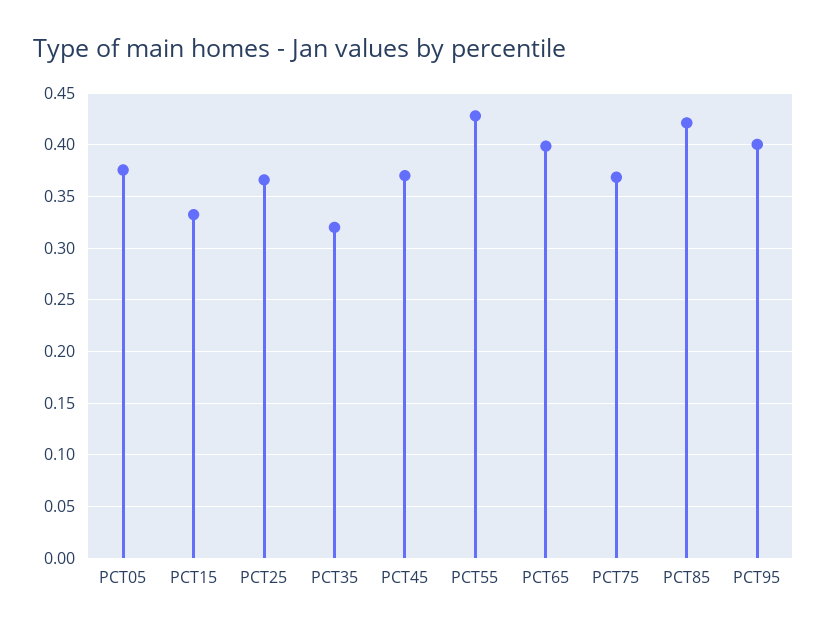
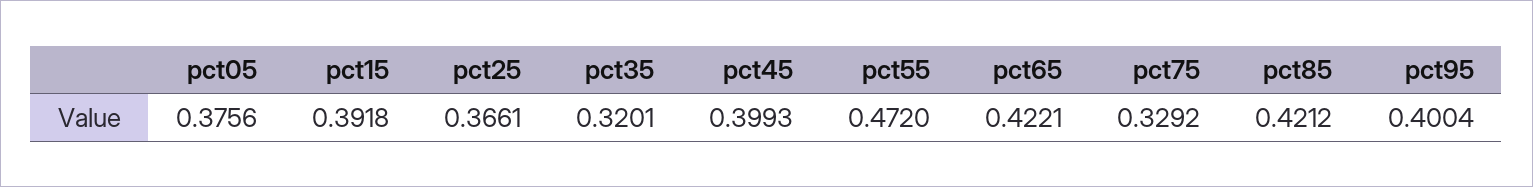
PCT15: 0.33 -> 0.3918
PCT45: 0.37 -> 0.3993
PCT55: 0.43 -> 0.472
PCT65: 0.4 -> 0.4221
PCT75: 0.37 -> 0.3292

